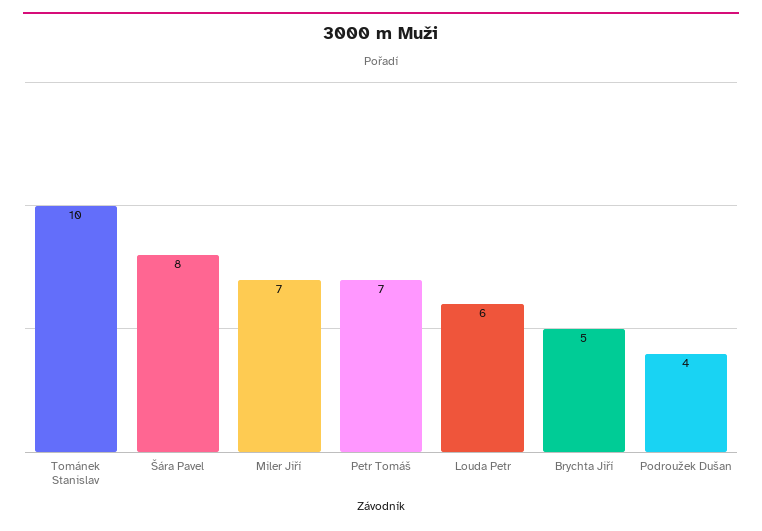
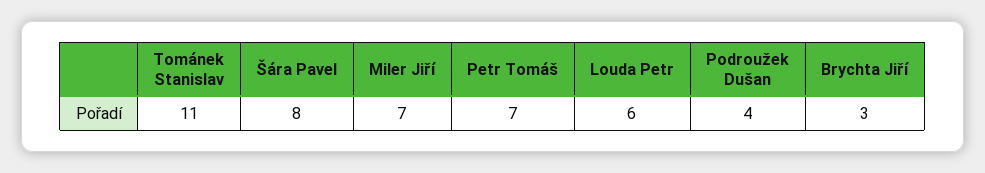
Tománek Stanislav: 10 -> 11
Brychta Jiří: 5 -> 3

